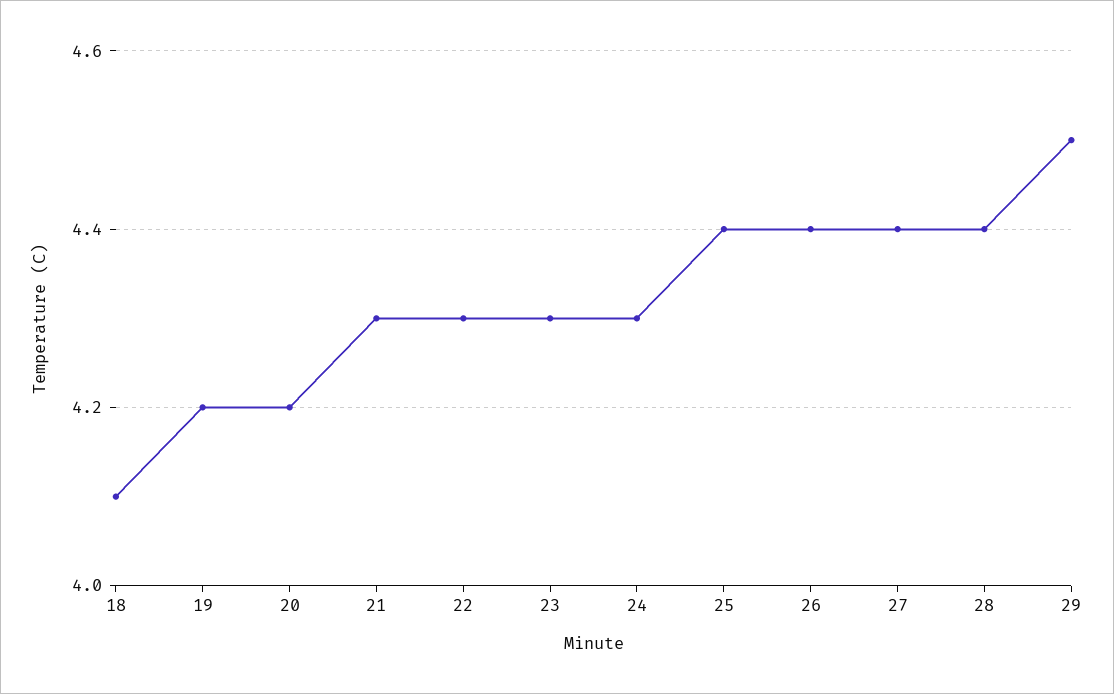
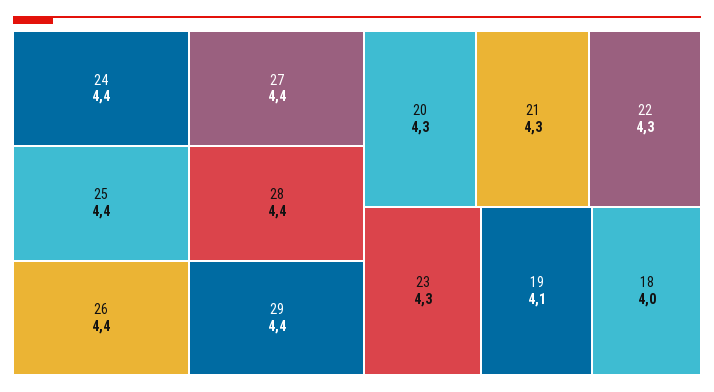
18: 4.1 -> 4
19: 4.2 -> 4.1
20: 4.2 -> 4.3
24: 4.3 -> 4.4
29: 4.5 -> 4.4

